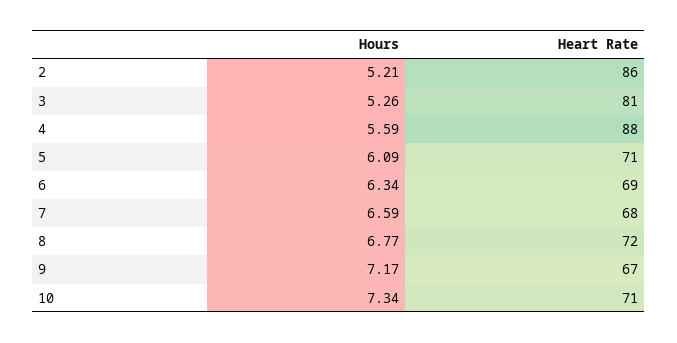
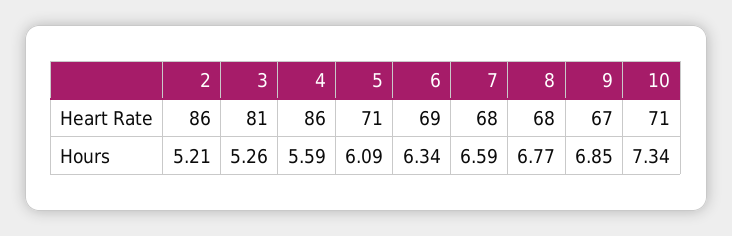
Heart Rate, 4: 88 -> 86
Heart Rate, 8: 72 -> 68
Hours, 9: 7.17 -> 6.85

